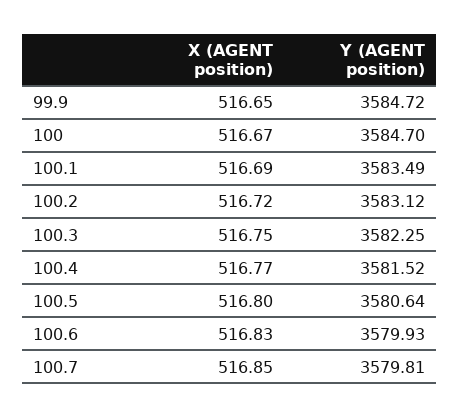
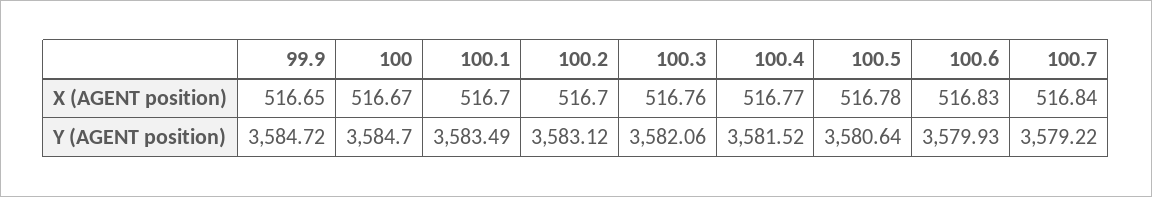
X (AGENT position), 100.1: 516.69 -> 516.7
X (AGENT position), 100.2: 516.72 -> 516.7
X (AGENT position), 100.3: 516.75 -> 516.76
Y (AGENT position), 100.3: 3582.25 -> 3582.06
X (AGENT position), 100.5: 516.8 -> 516.78
X (AGENT position), 100.7: 516.85 -> 516.84
Y (AGENT position), 100.7: 3579.81 -> 3579.22

